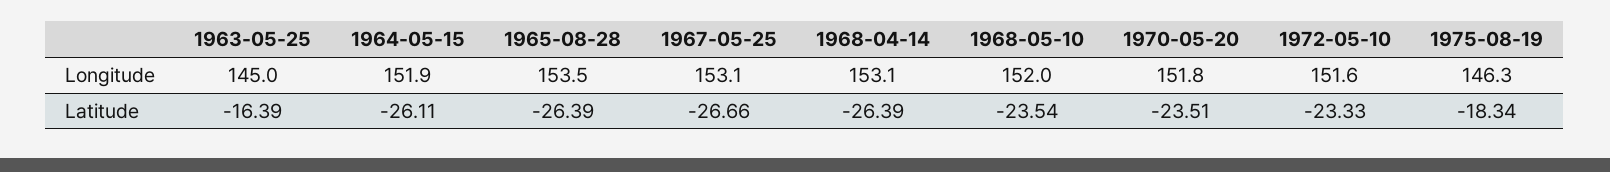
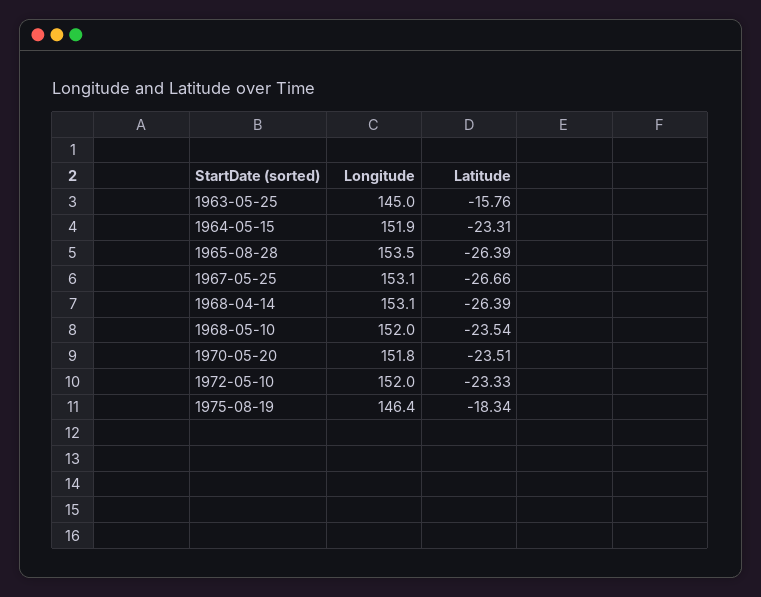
1972-05-10, Longitude: 151.6 -> 152
1975-08-19, Longitude: 146.3 -> 146.4
1963-05-25, Latitude: -16.39 -> -15.76
1964-05-15, Latitude: -26.11 -> -23.31

